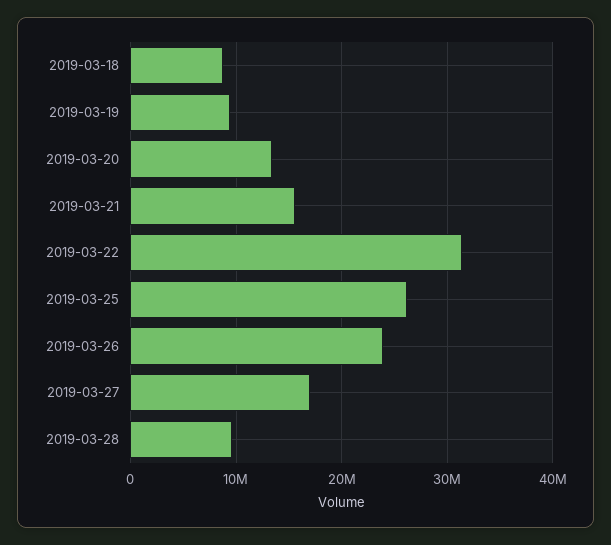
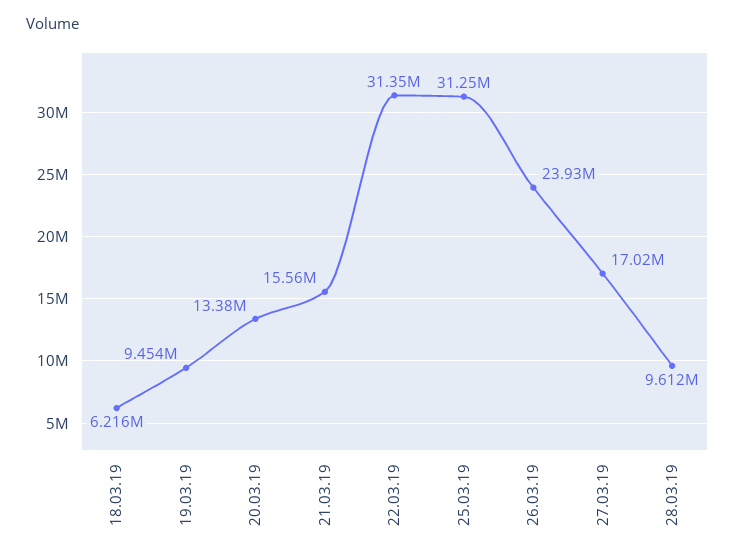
2019-03-18: 9000000 -> 6216000
2019-03-25: 26000000 -> 31250000

